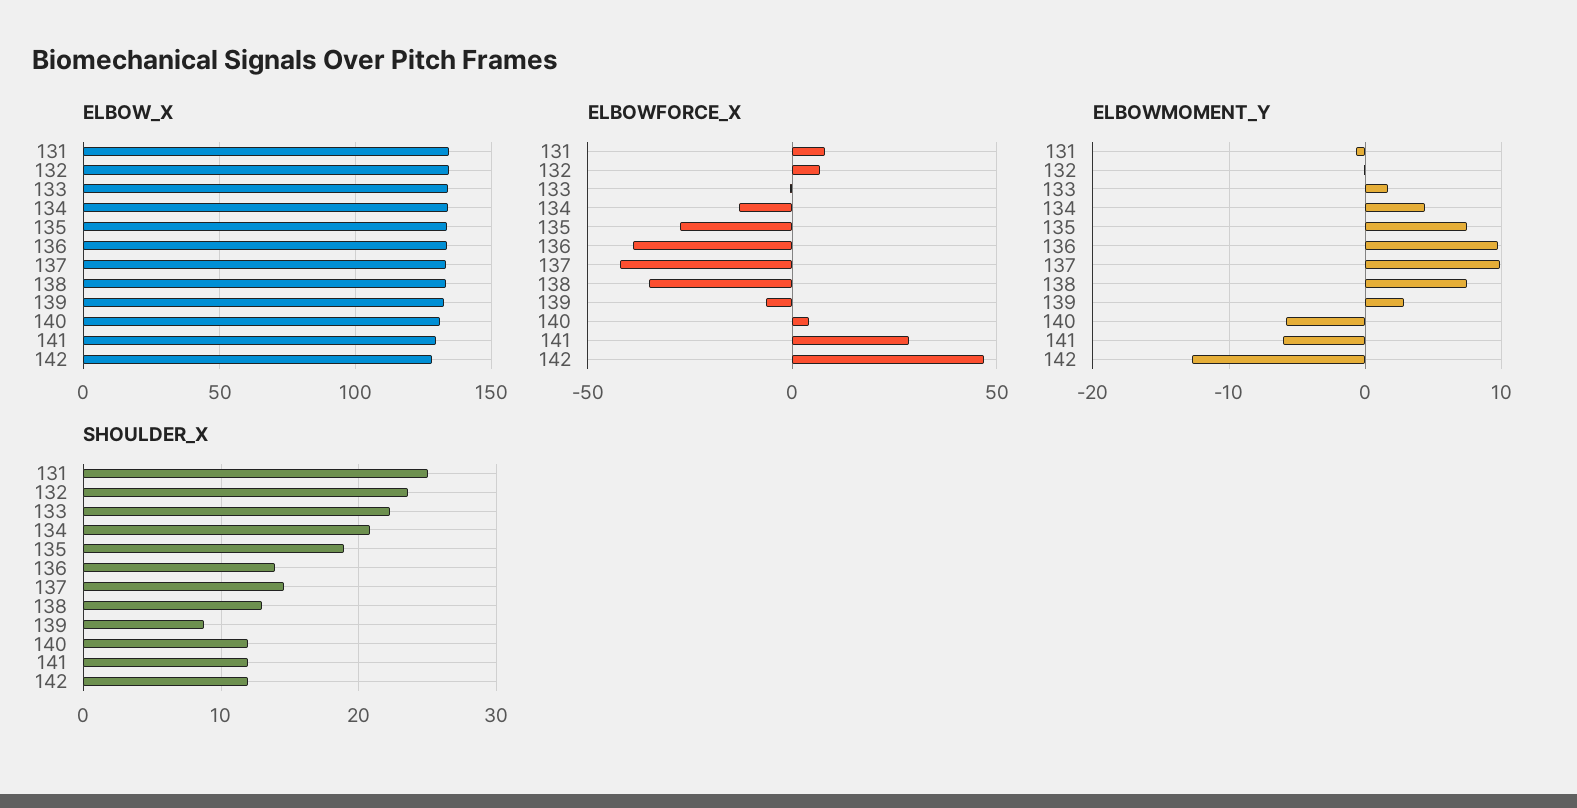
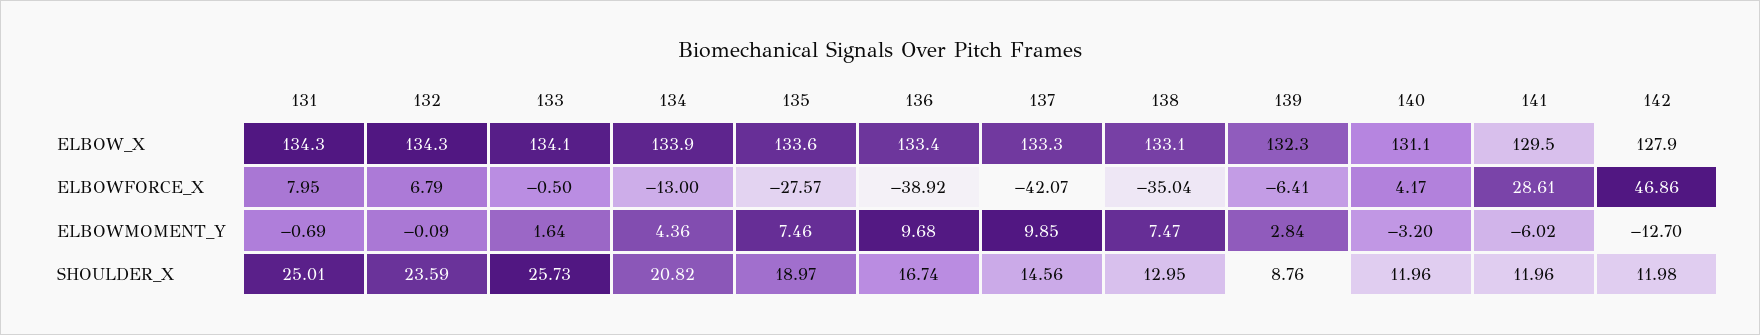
ELBOWMOMENT_Y, 140: -6 -> -3.2
SHOULDER_X, 133: 22 -> 25.73
SHOULDER_X, 136: 14 -> 16.74

